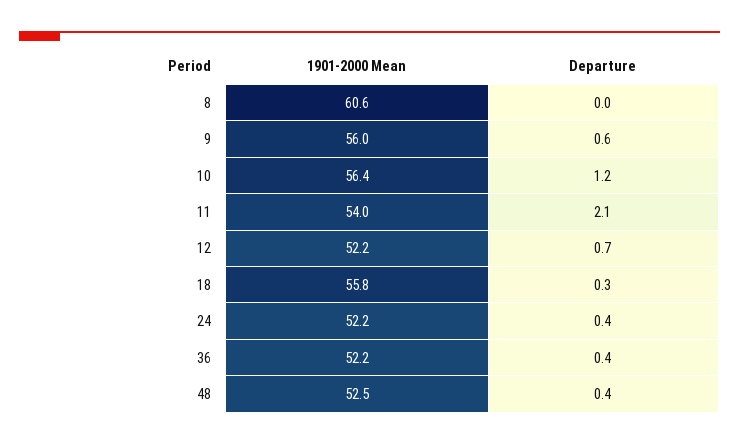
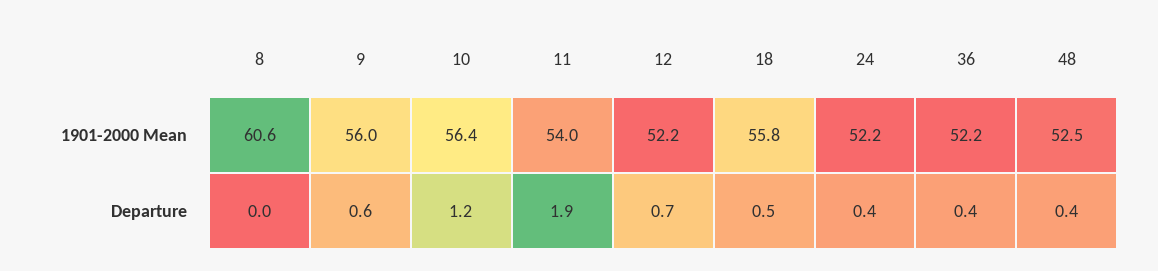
Departure, 11: 2.1 -> 1.9
Departure, 18: 0.3 -> 0.5

